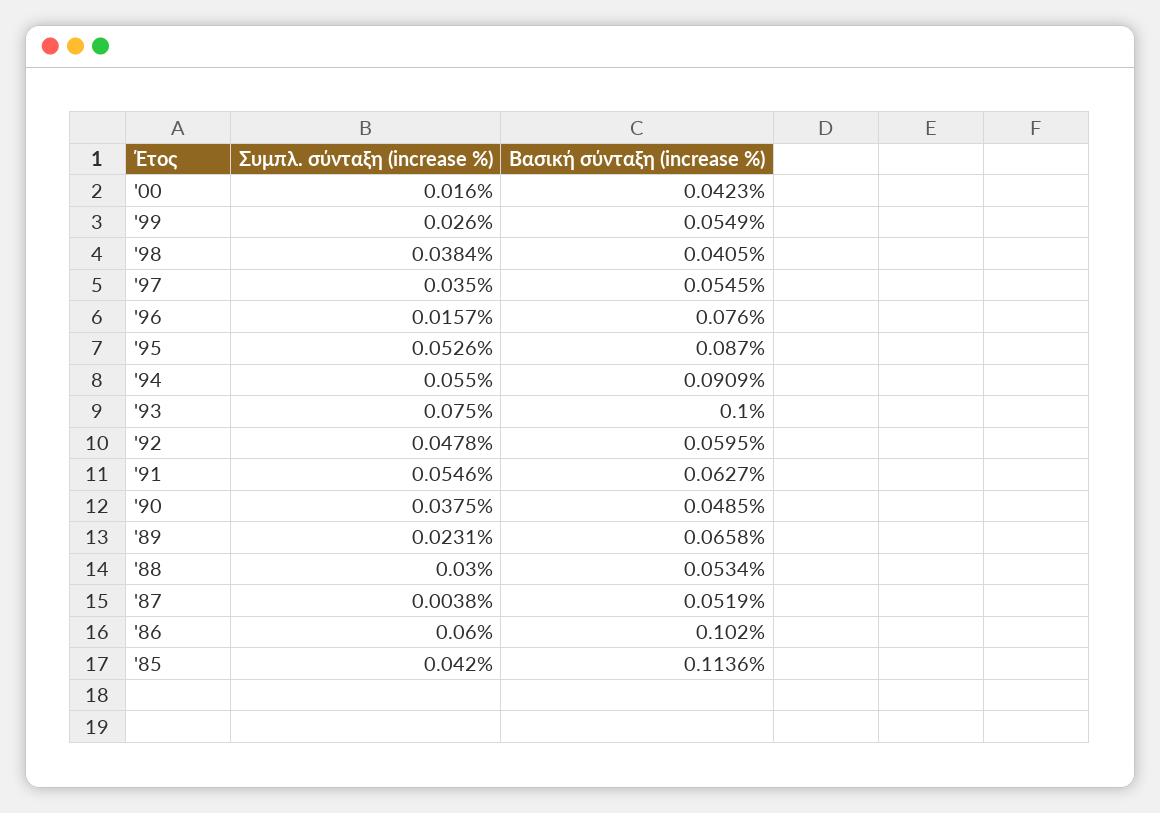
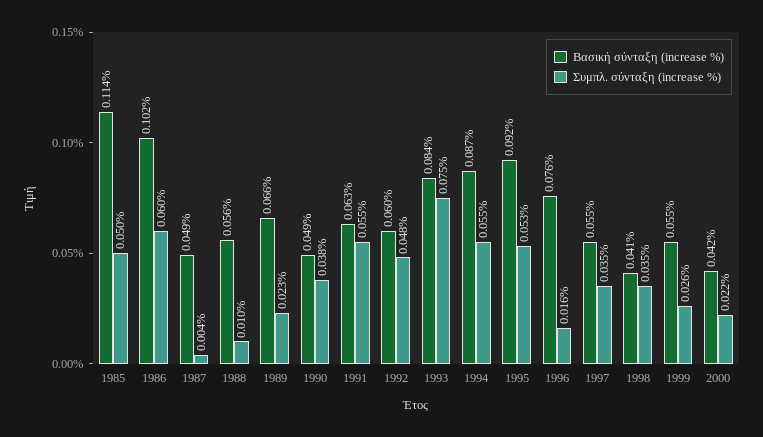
Συμπλ. σύνταξη (increase %), '00: 0.016 -> 0.022
Συμπλ. σύνταξη (increase %), '98: 0.0384 -> 0.035
Βασική σύνταξη (increase %), '95: 0.087 -> 0.092
Βασική σύνταξη (increase %), '94: 0.0909 -> 0.087
Βασική σύνταξη (increase %), '93: 0.1 -> 0.084
Συμπλ. σύνταξη (increase %), '88: 0.03 -> 0.01
Βασική σύνταξη (increase %), '88: 0.0534 -> 0.056
Βασική σύνταξη (increase %), '87: 0.0519 -> 0.049
Συμπλ. σύνταξη (increase %), '85: 0.042 -> 0.05

